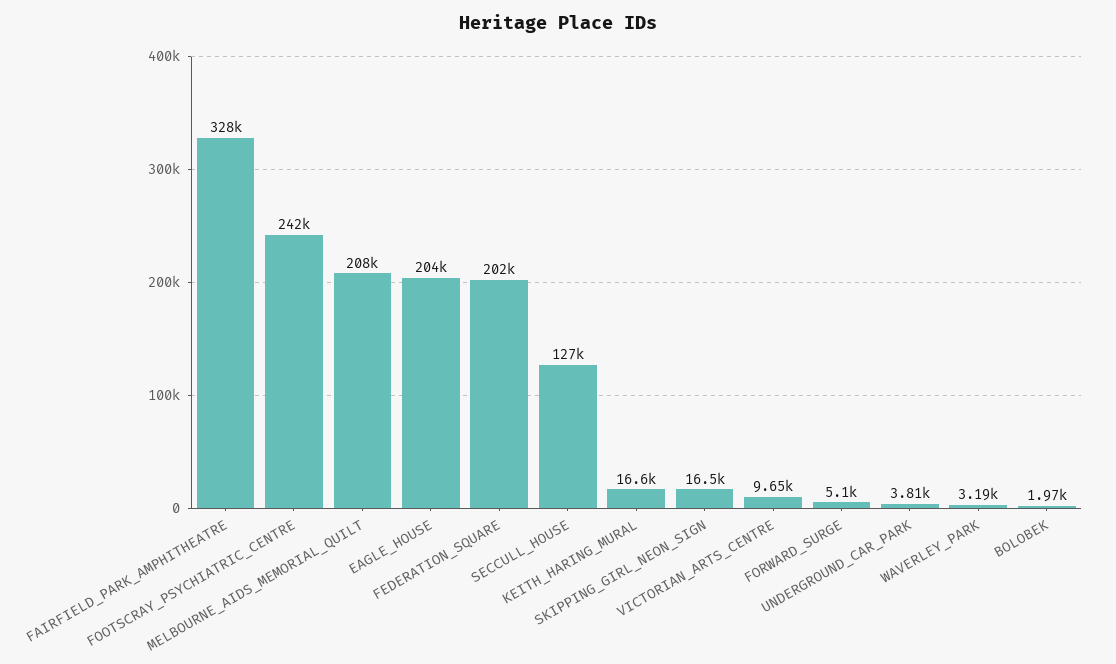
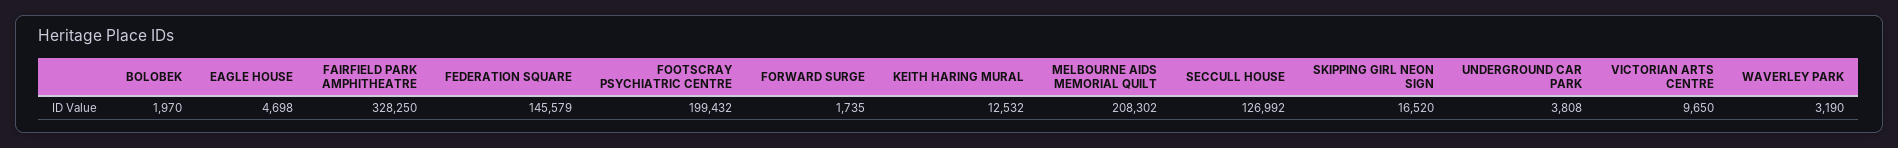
FOOTSCRAY_PSYCHIATRIC_CENTRE: 242000 -> 199432
EAGLE_HOUSE: 204000 -> 4698
FEDERATION_SQUARE: 202000 -> 145579
KEITH_HARING_MURAL: 16600 -> 12532
FORWARD_SURGE: 5100 -> 1735

